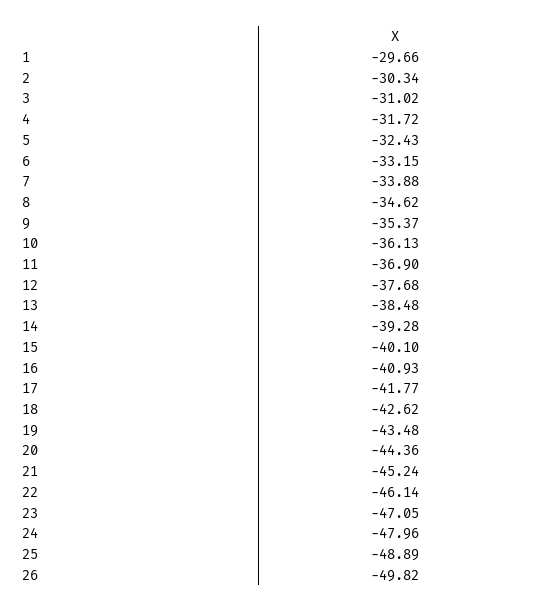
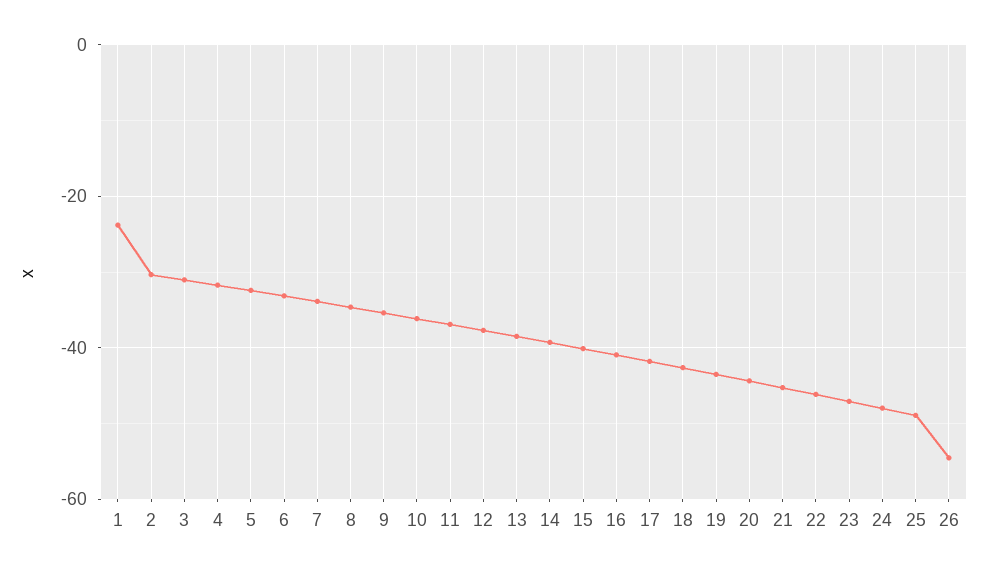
1: -29.66 -> -24
26: -49.82 -> -54

